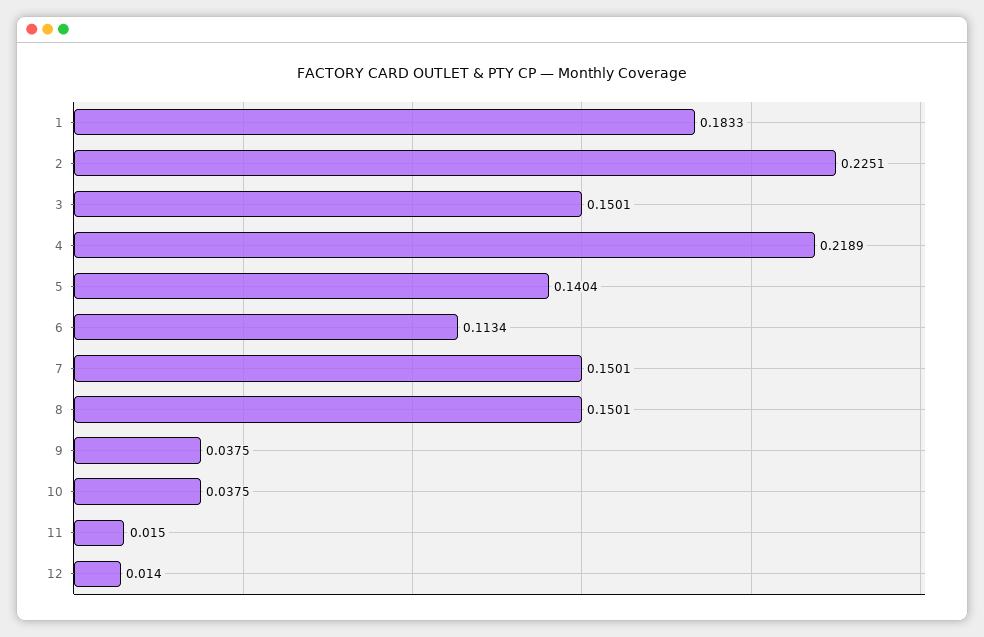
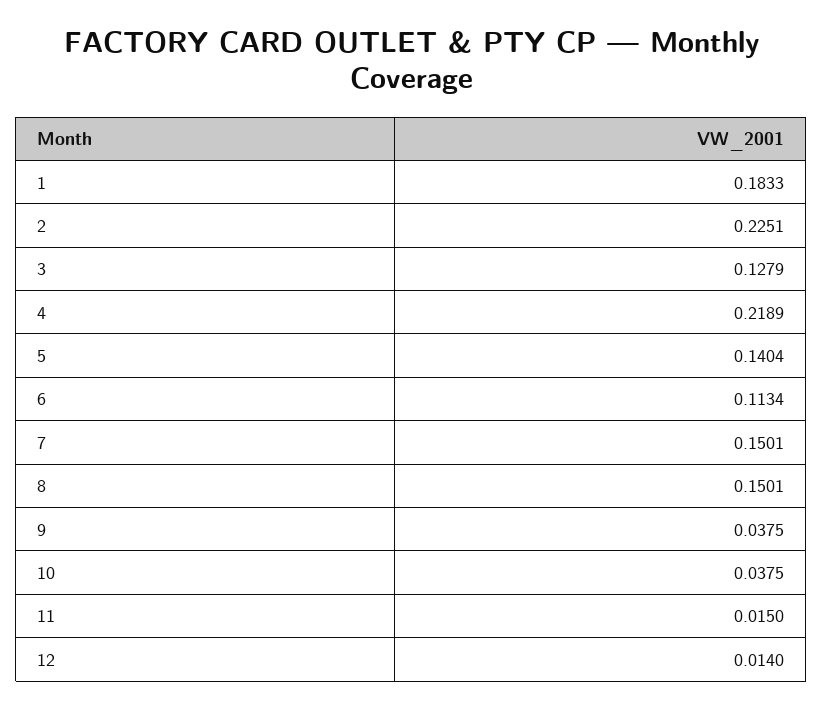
3: 0.1501 -> 0.1279

